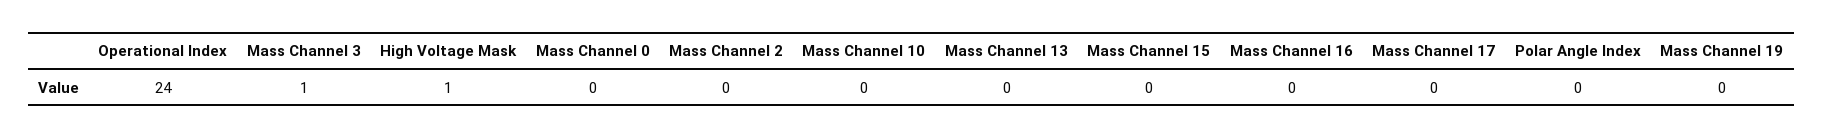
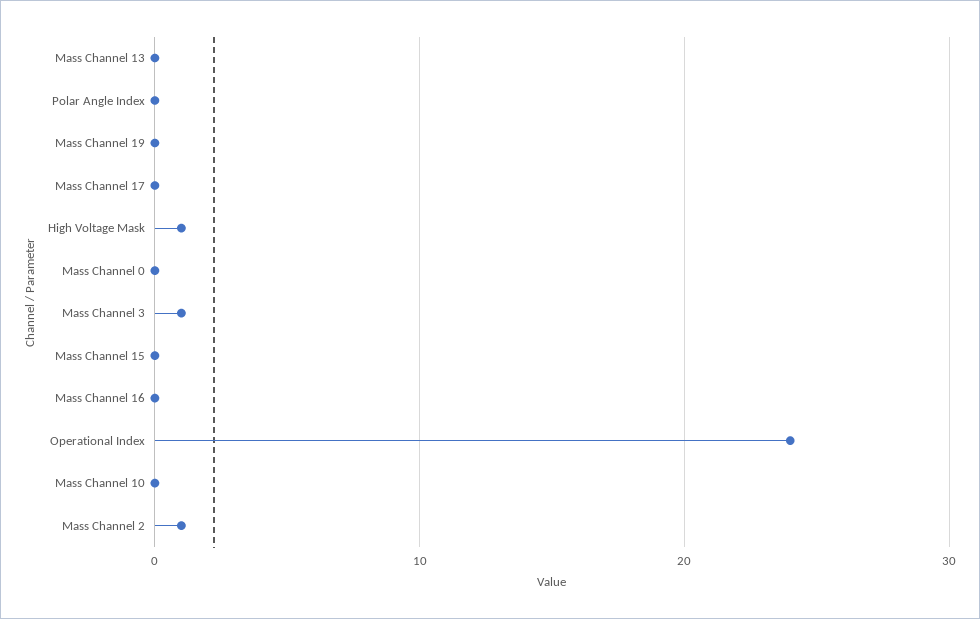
Mass Channel 2: 0 -> 1

